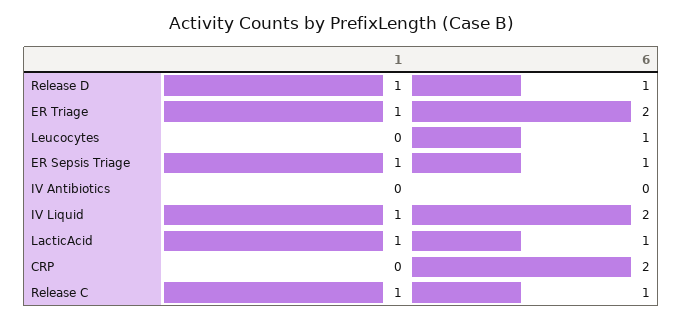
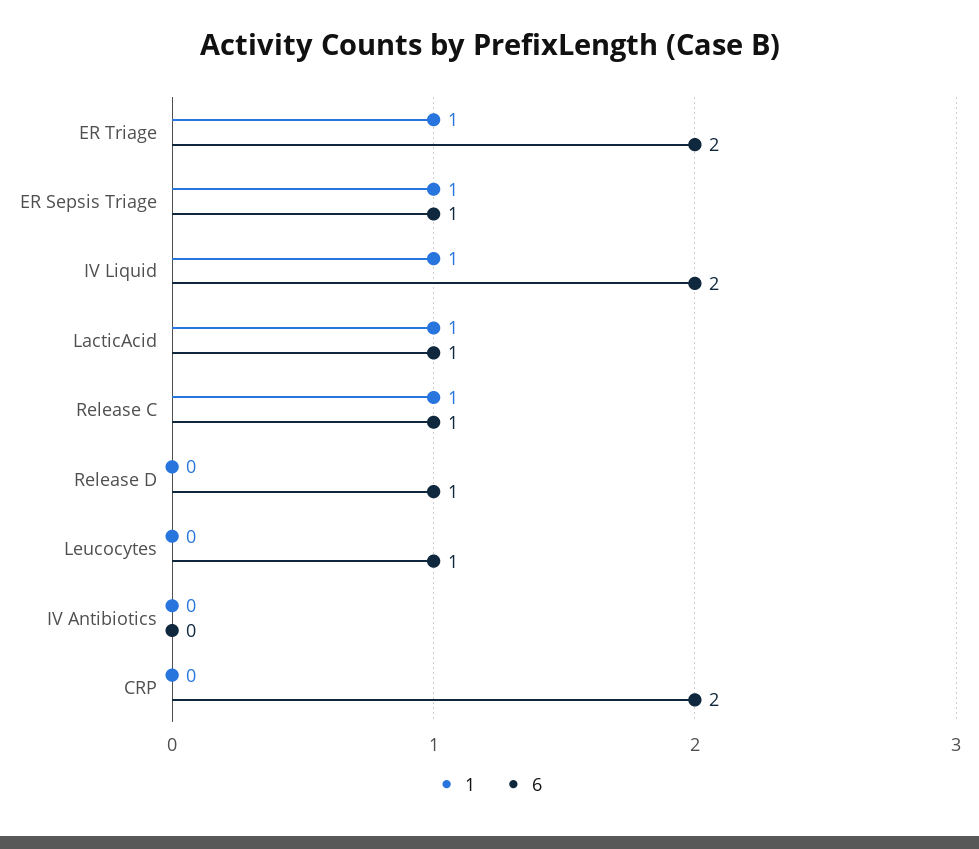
1, Release D: 1 -> 0

